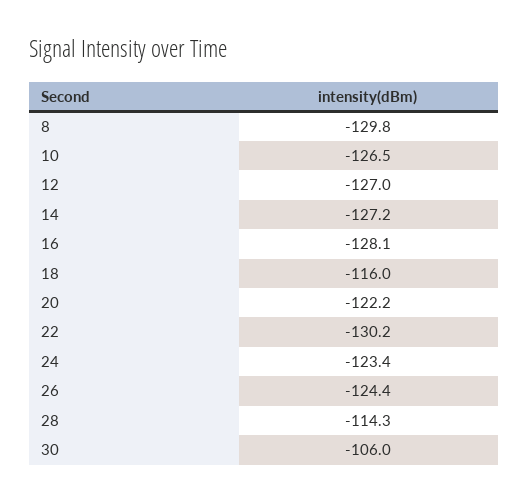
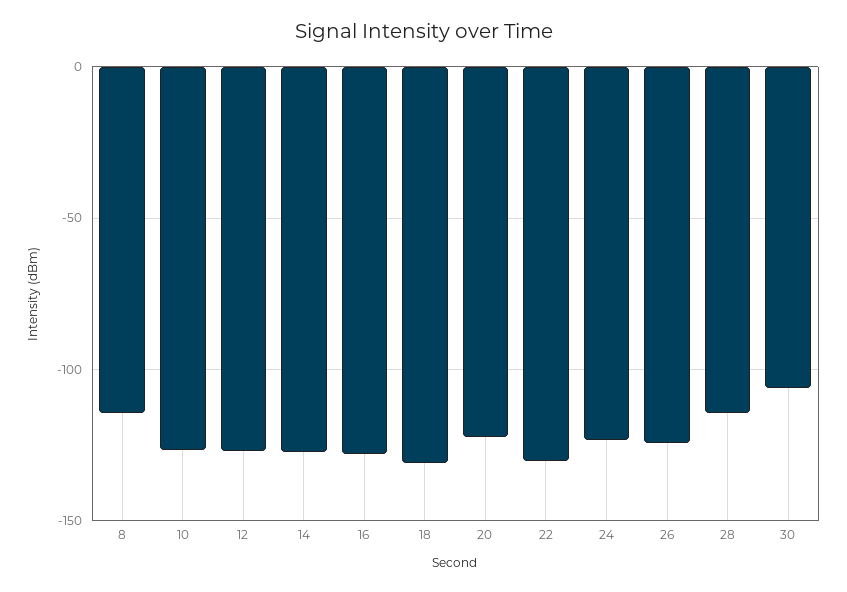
8: -129.8 -> -115
18: -116 -> -130

